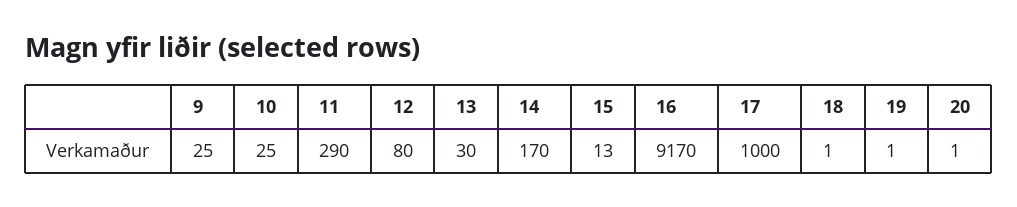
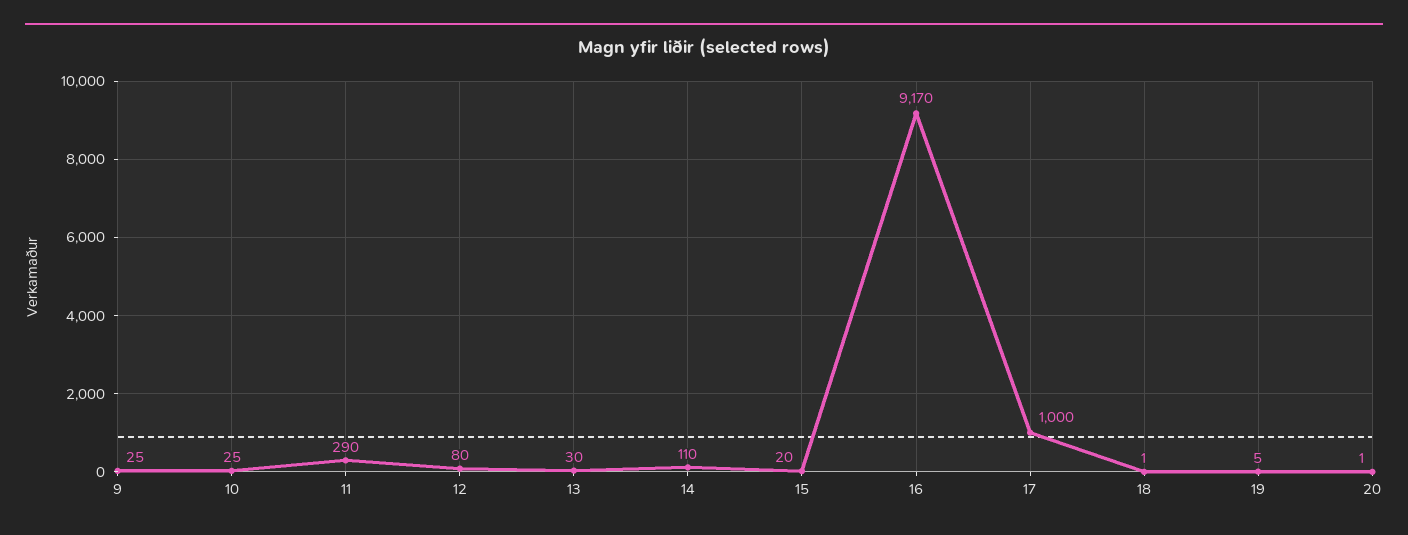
14: 170 -> 110
15: 13 -> 20
19: 1 -> 5

